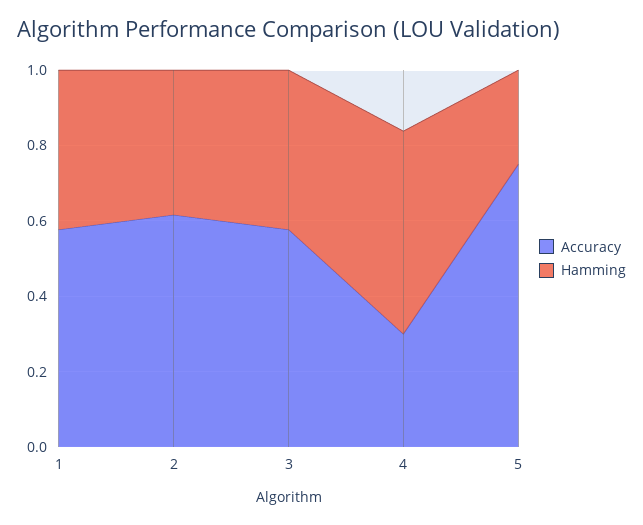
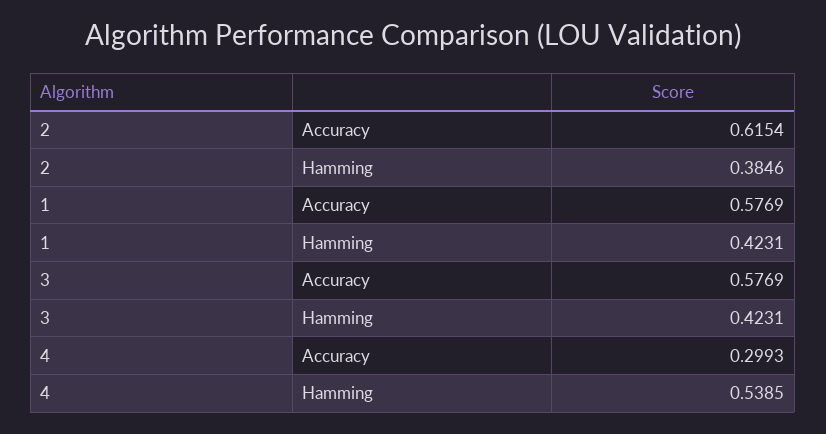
Accuracy, 5: 0.75 -> none
Hamming, 5: 0.25 -> none

